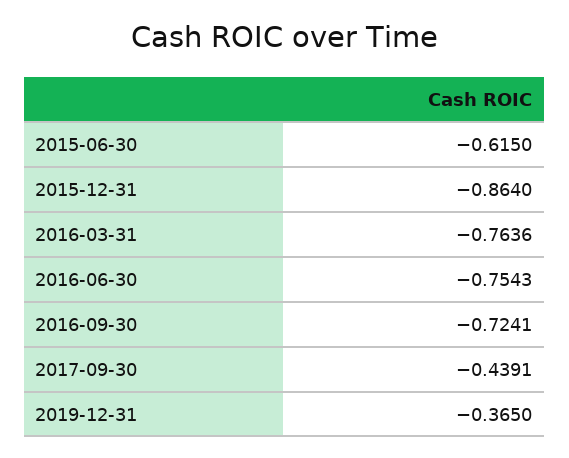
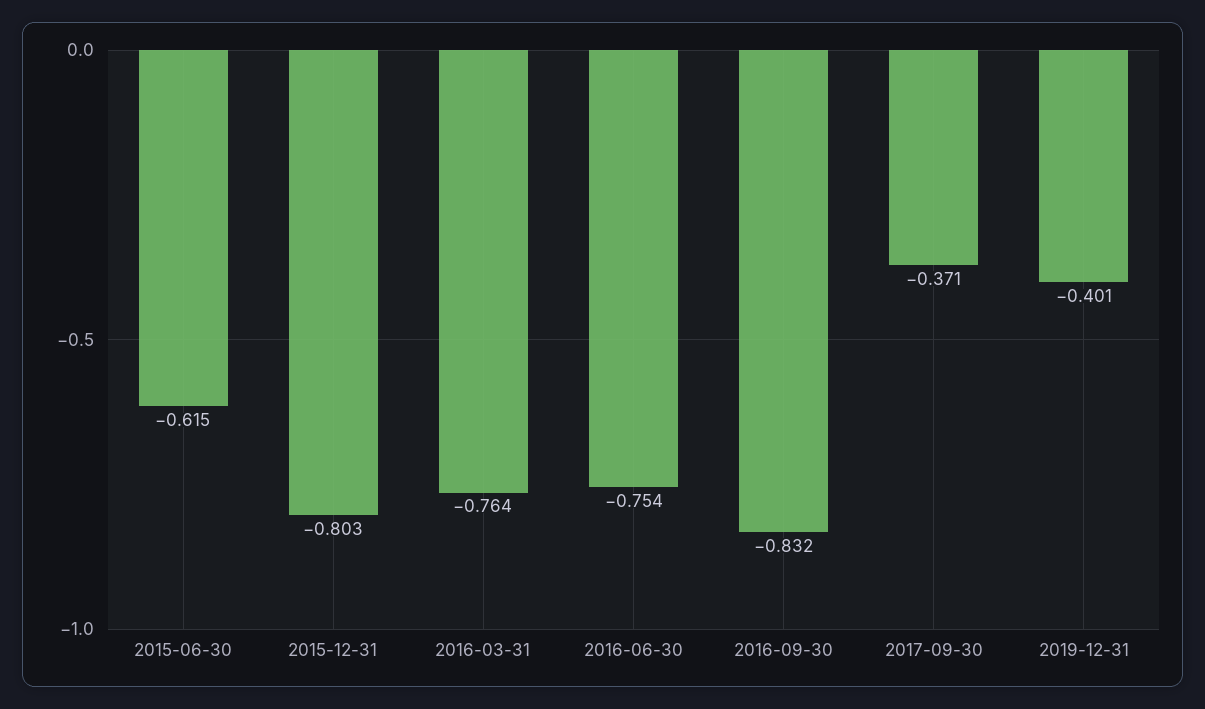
2015-12-31: -0.864 -> -0.803
2016-09-30: -0.7241 -> -0.832
2017-09-30: -0.4391 -> -0.371
2019-12-31: -0.365 -> -0.401

